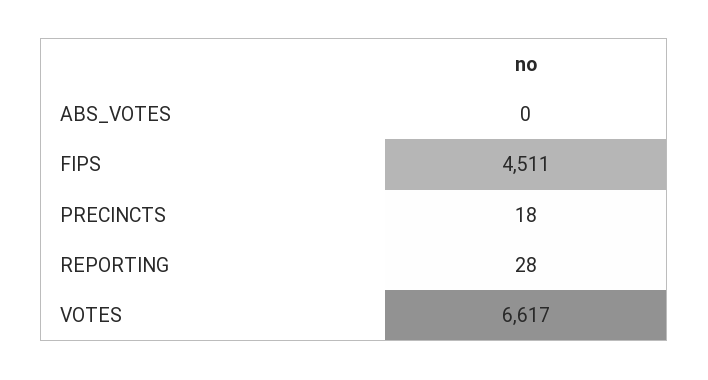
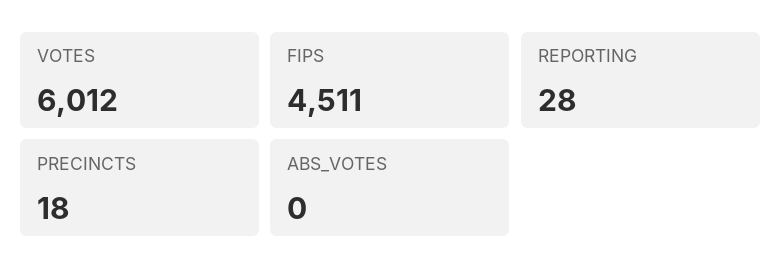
VOTES: 6617 -> 6012

